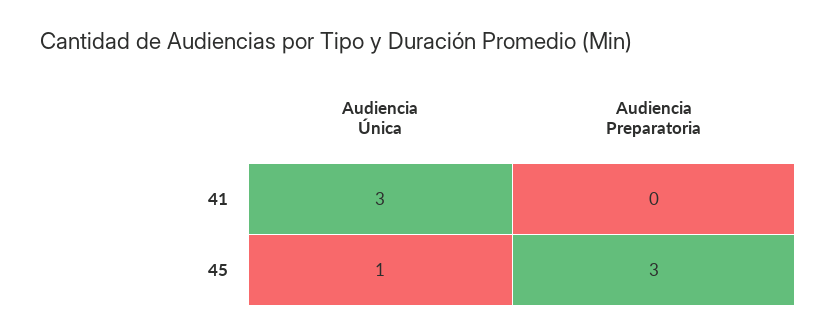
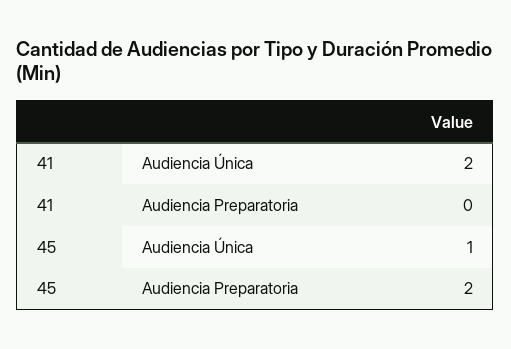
Audiencia Única, 41: 3 -> 2
Audiencia Preparatoria, 45: 3 -> 2

